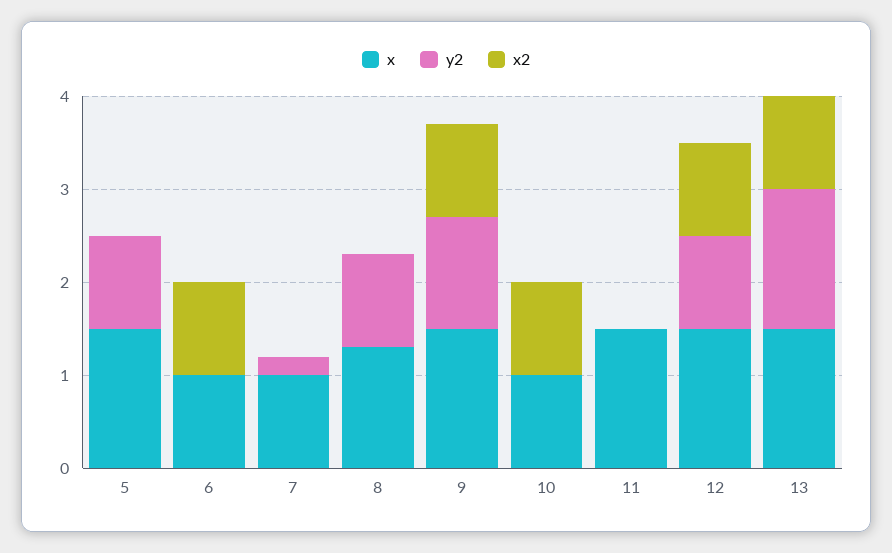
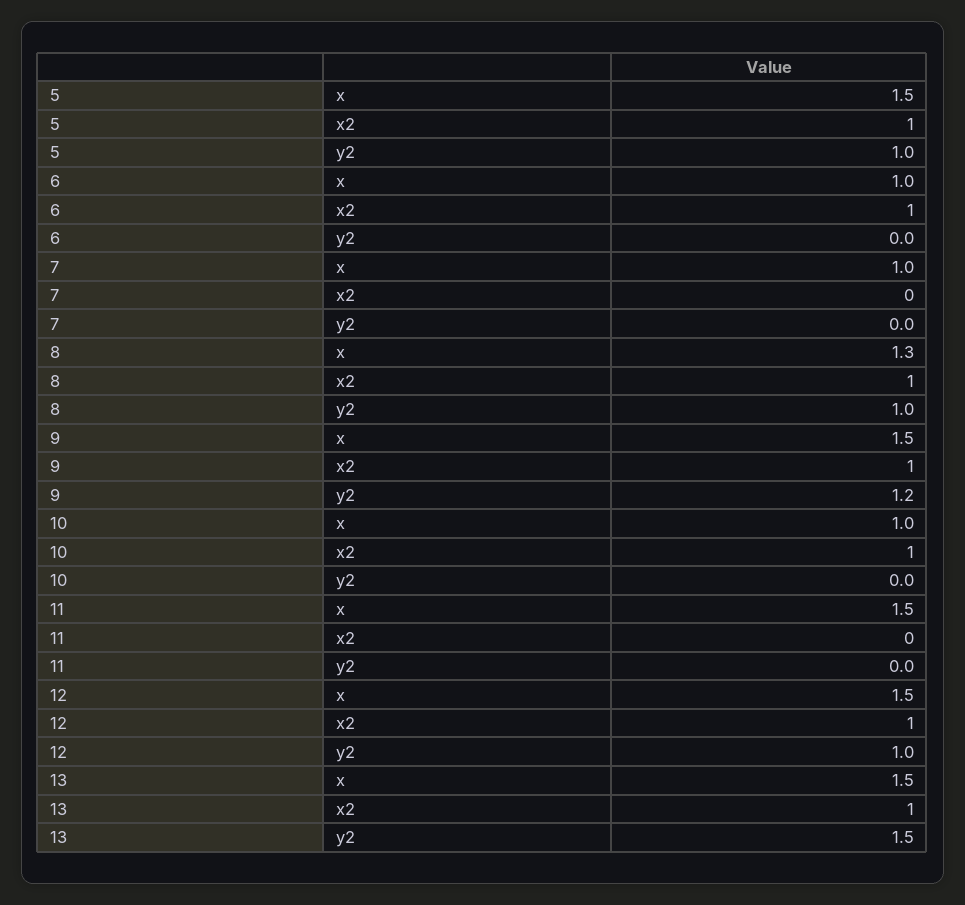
x2, 5: 0 -> 1
y2, 7: 0.2 -> 0
x2, 8: 0 -> 1

